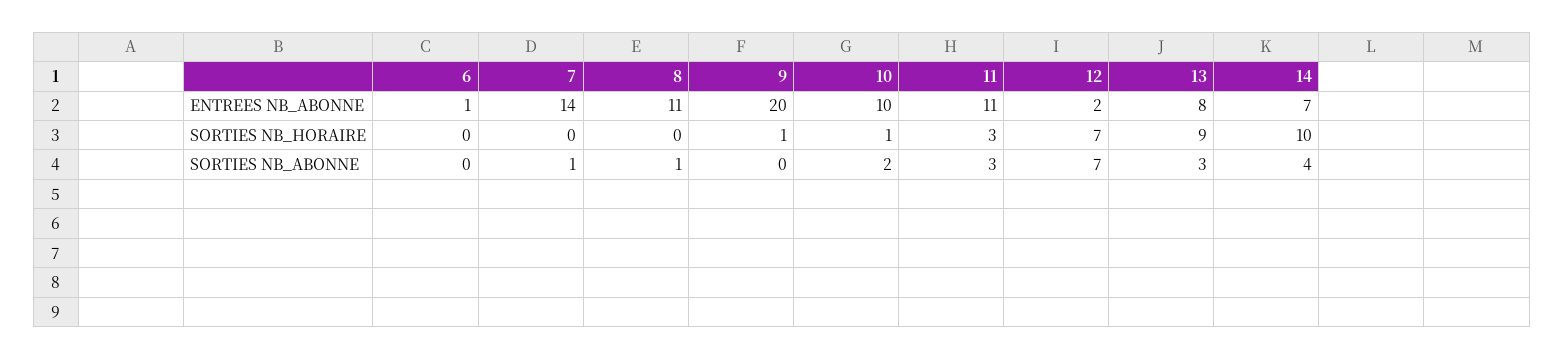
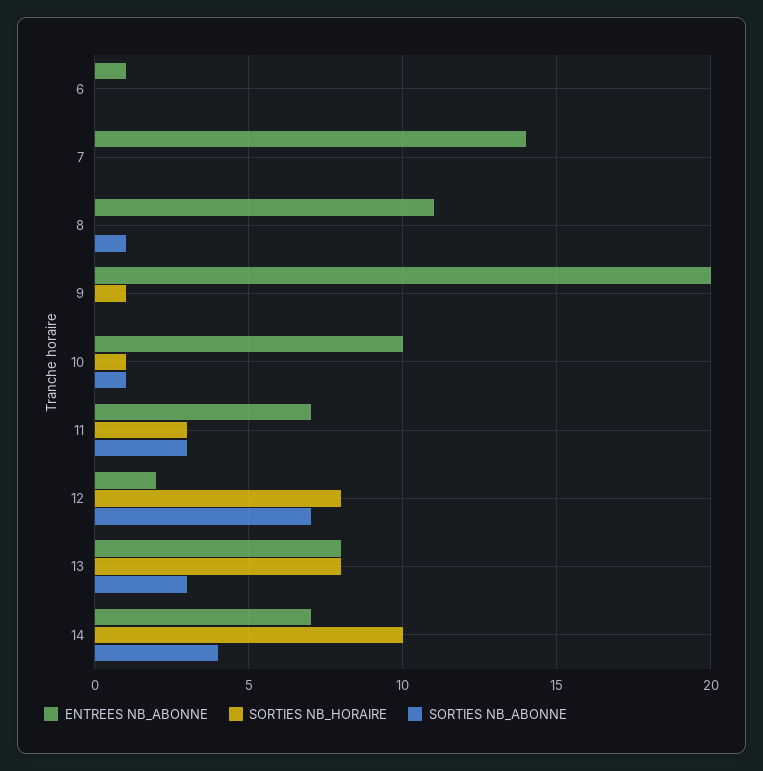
ENTREES NB_ABONNE, 11: 11 -> 7
SORTIES NB_HORAIRE, 12: 7 -> 8
SORTIES NB_HORAIRE, 13: 9 -> 8
SORTIES NB_ABONNE, 7: 1 -> 0
SORTIES NB_ABONNE, 10: 2 -> 1

